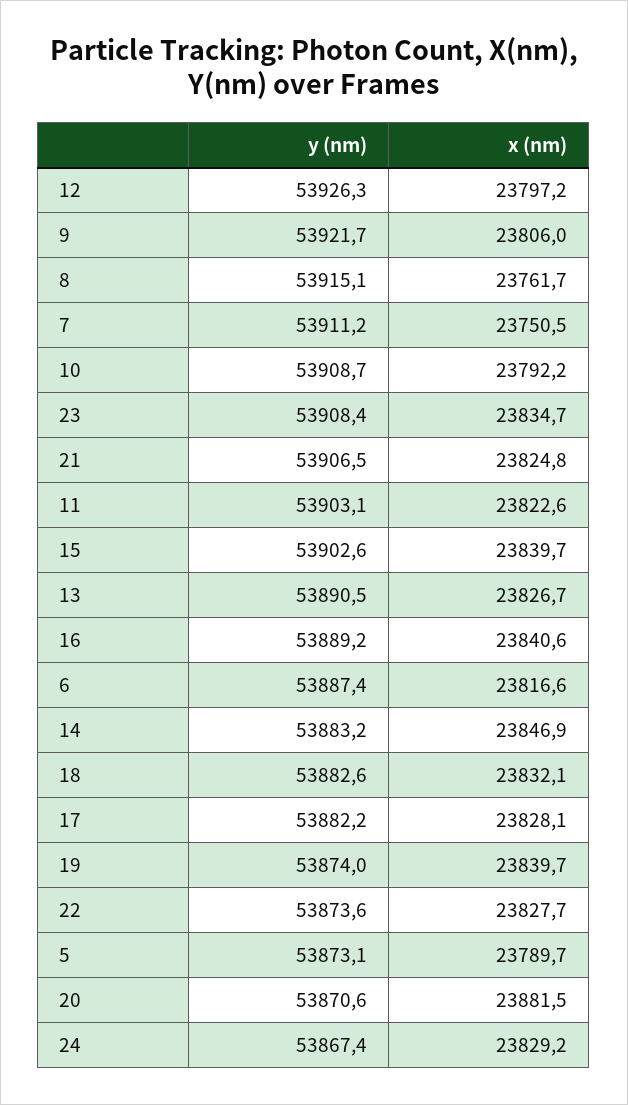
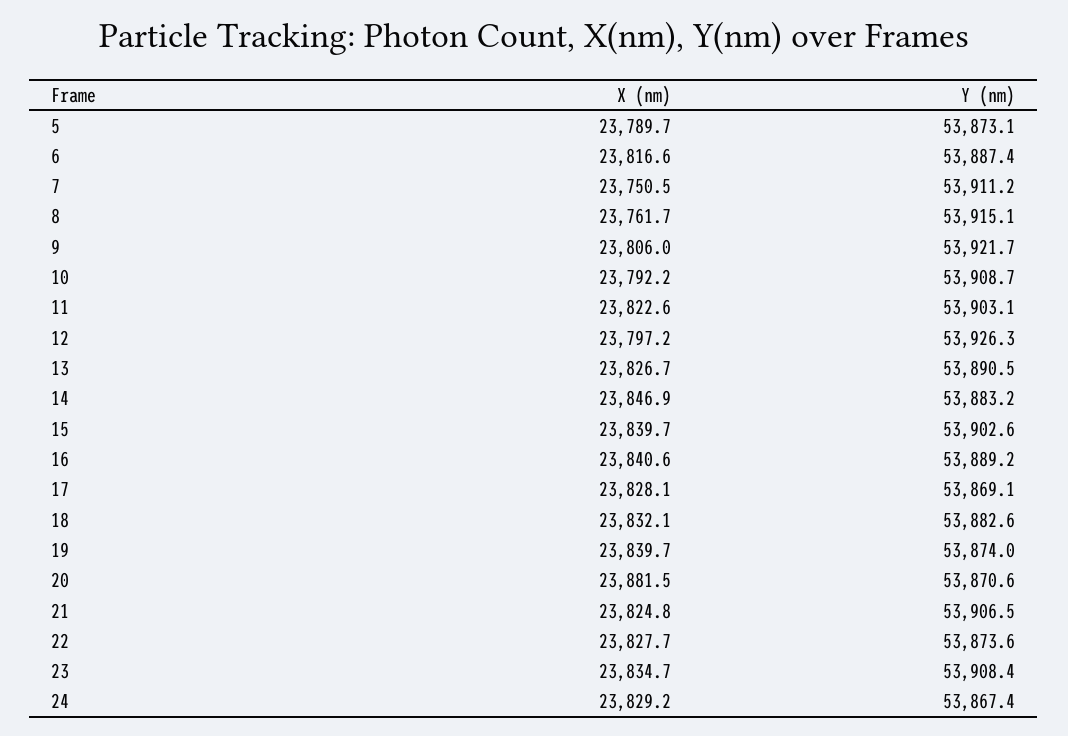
y (nm), 17: 53882.2 -> 53869.1

